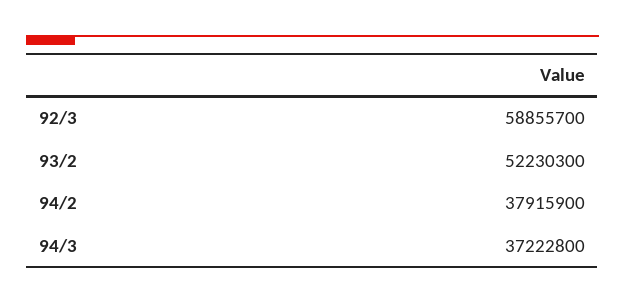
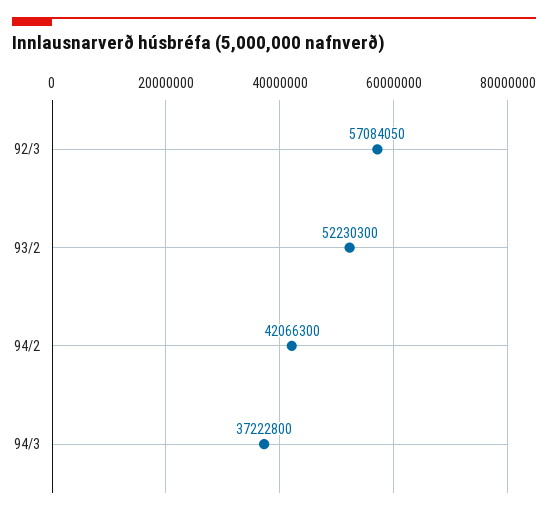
92/3: 58855700 -> 57084050
94/2: 37915900 -> 42066300

